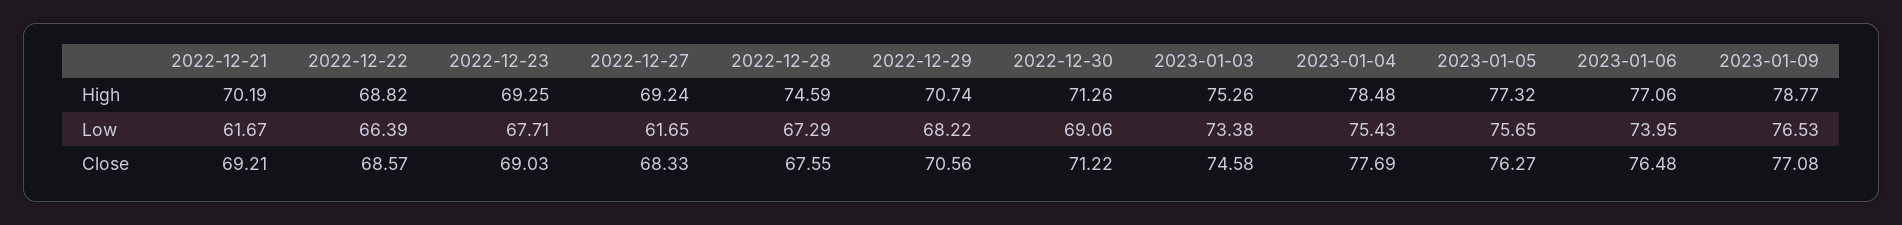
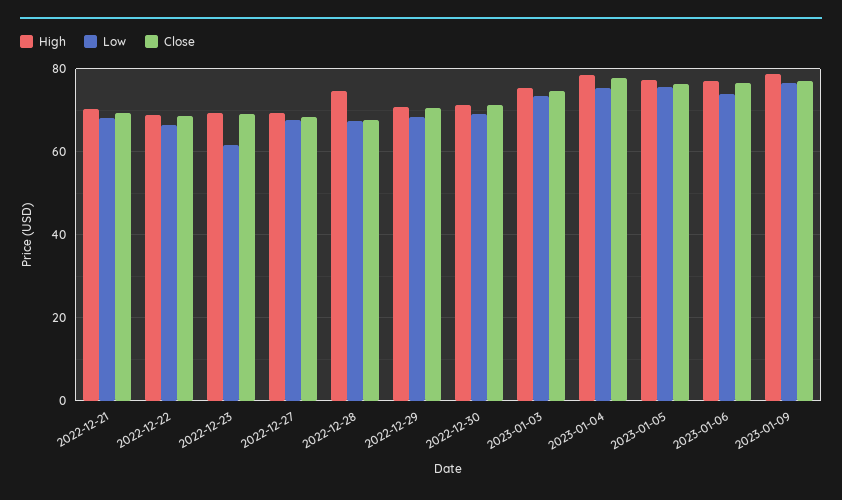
Low, 2022-12-21: 61.67 -> 68
Low, 2022-12-23: 67.71 -> 62
Low, 2022-12-27: 61.65 -> 68

